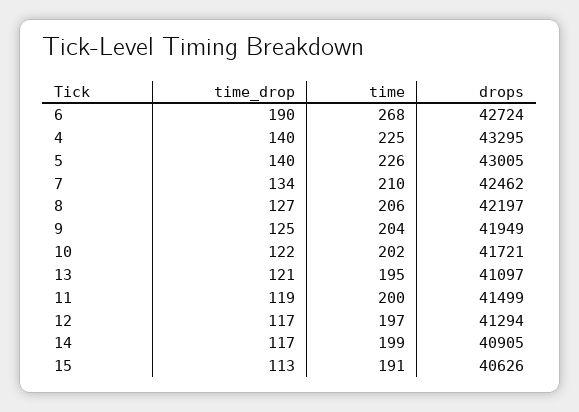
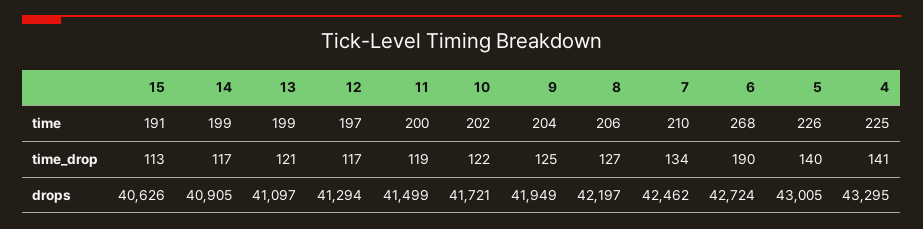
time_drop, 4: 140 -> 141
time, 13: 195 -> 199

